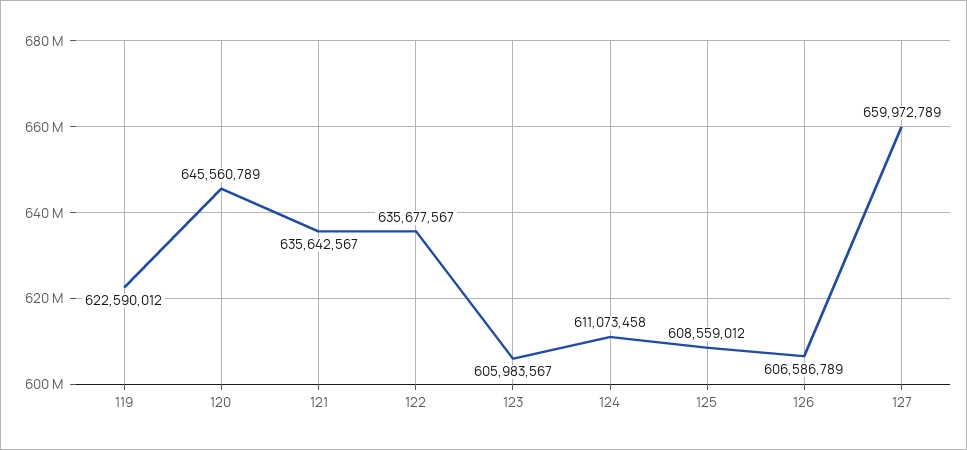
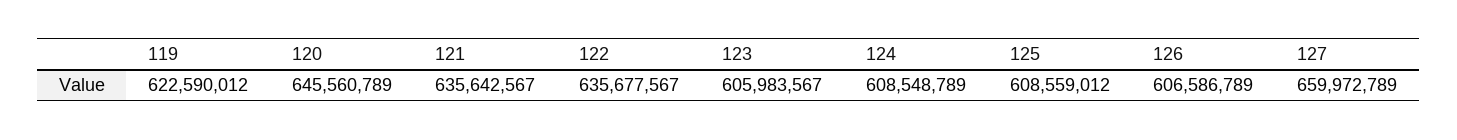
124: 611073458 -> 608548789

